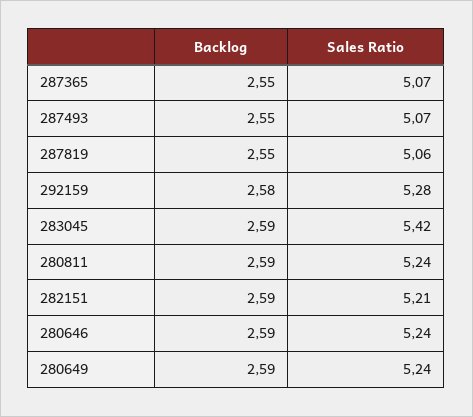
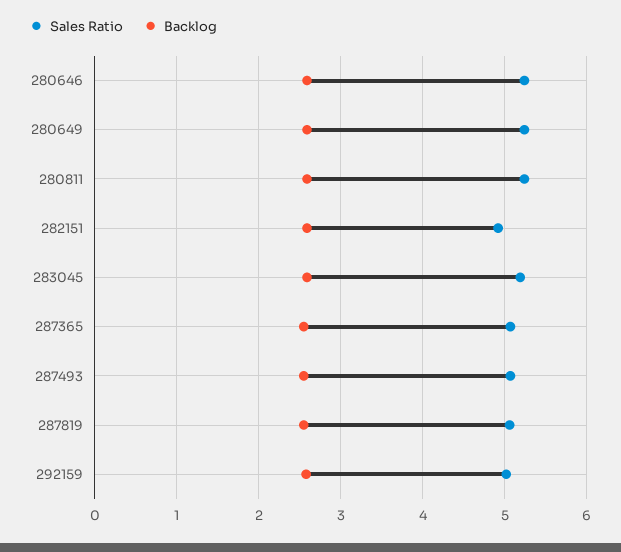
Sales Ratio, 292159: 5.28 -> 5
Sales Ratio, 283045: 5.42 -> 5.2
Sales Ratio, 282151: 5.21 -> 4.9

